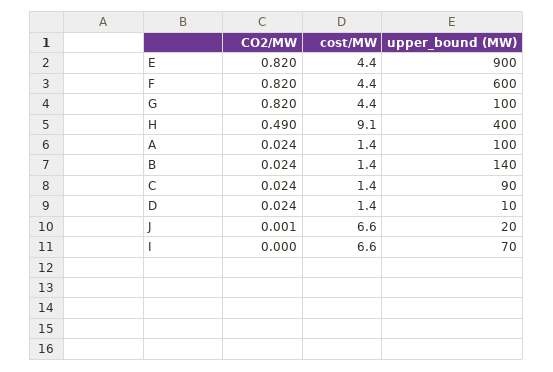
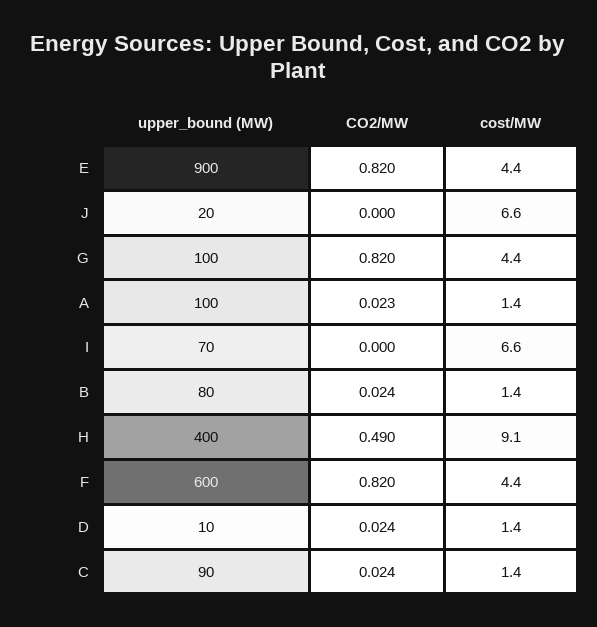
CO2/MW, A: 0.024 -> 0.023
upper_bound (MW), B: 140 -> 80
CO2/MW, J: 0.001 -> 0

